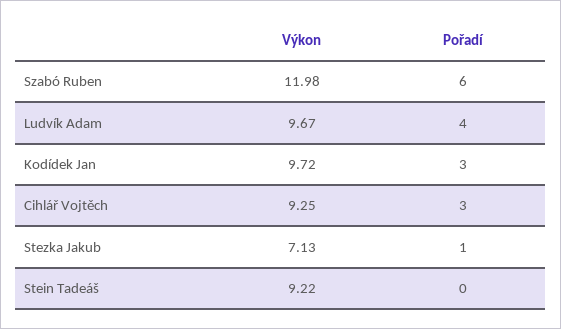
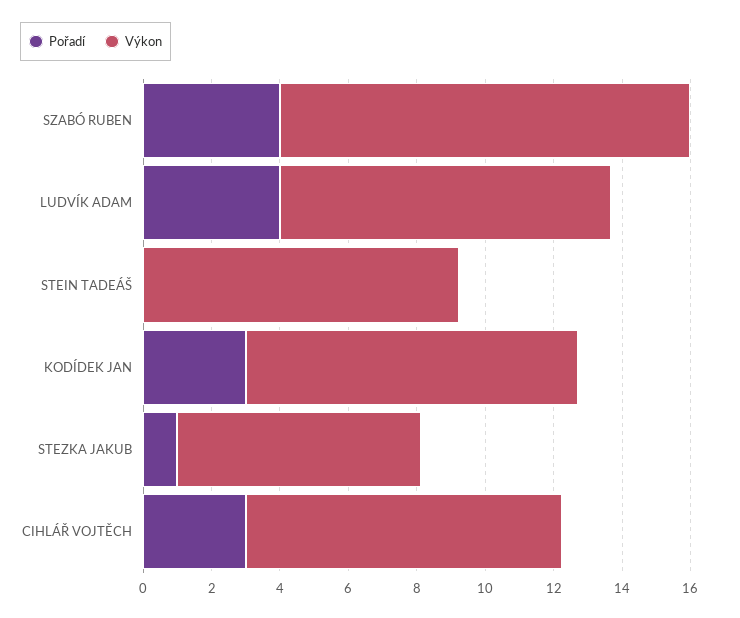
Pořadí, Szabó Ruben: 6 -> 4

